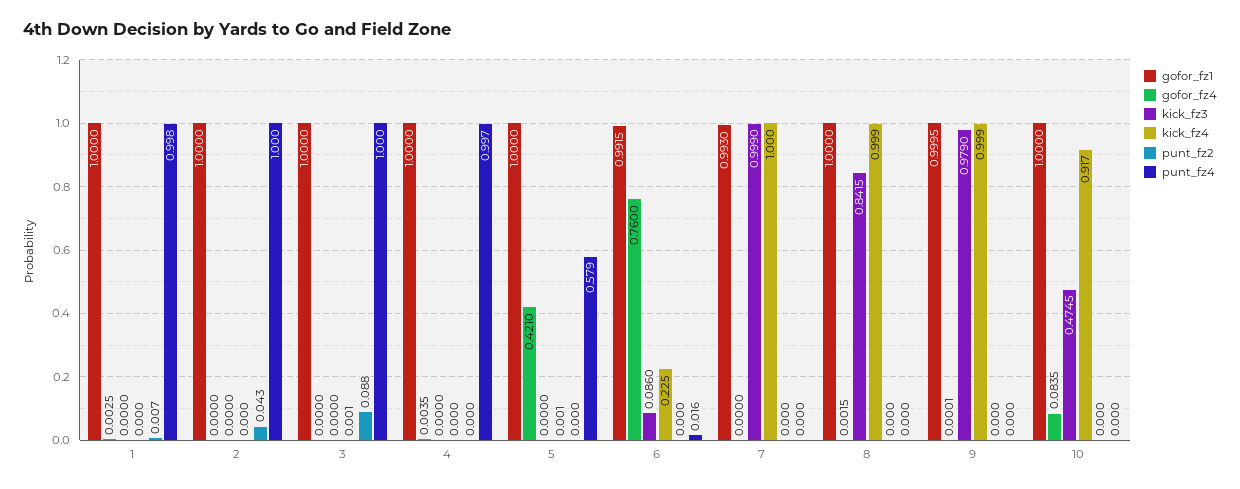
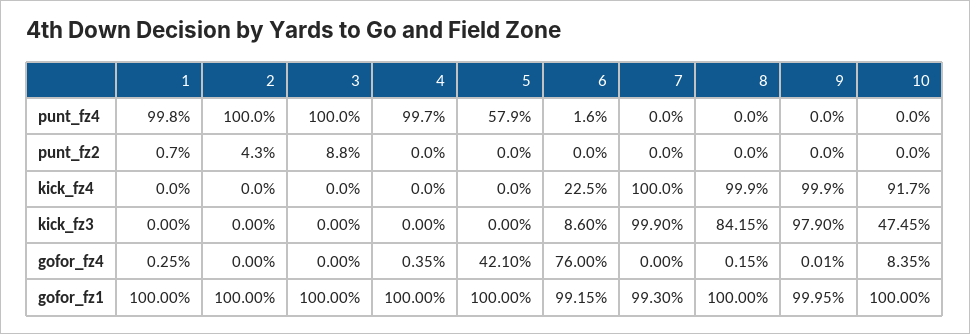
kick_fz4, 3: 0.001 -> 0
kick_fz4, 5: 0.001 -> 0

